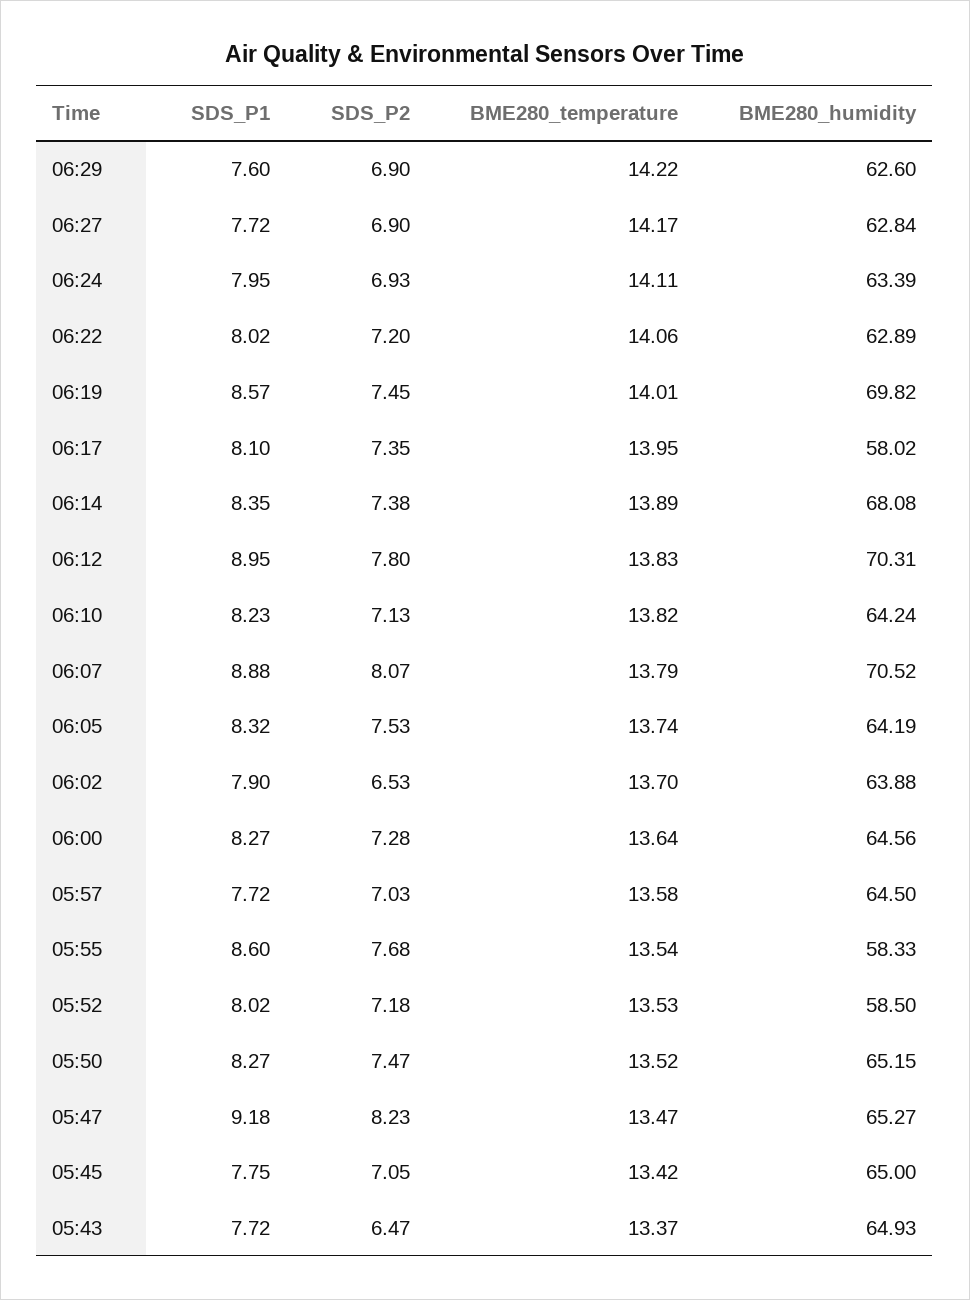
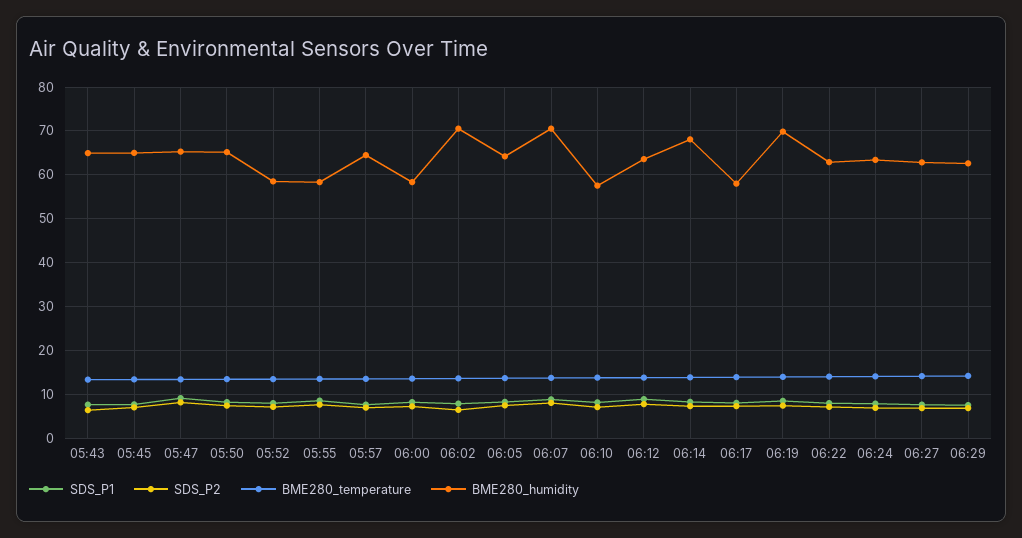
BME280_humidity, 06:12: 70.31 -> 64
BME280_humidity, 06:10: 64.24 -> 58
BME280_humidity, 06:02: 63.88 -> 70
BME280_humidity, 06:00: 64.56 -> 58

